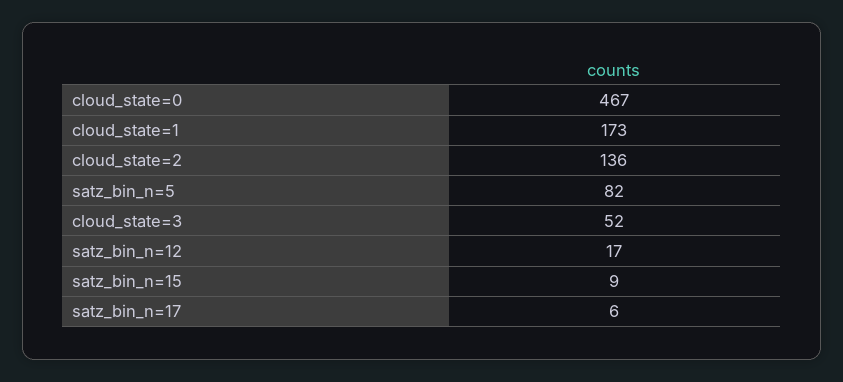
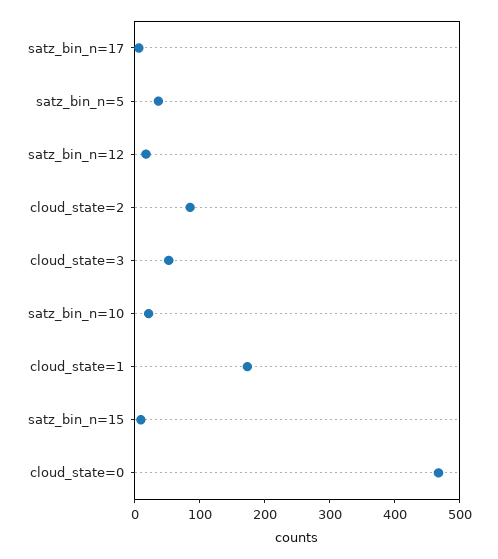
cloud_state=2: 136 -> 80
satz_bin_n=5: 82 -> 40
satz_bin_n=10: none -> 20

